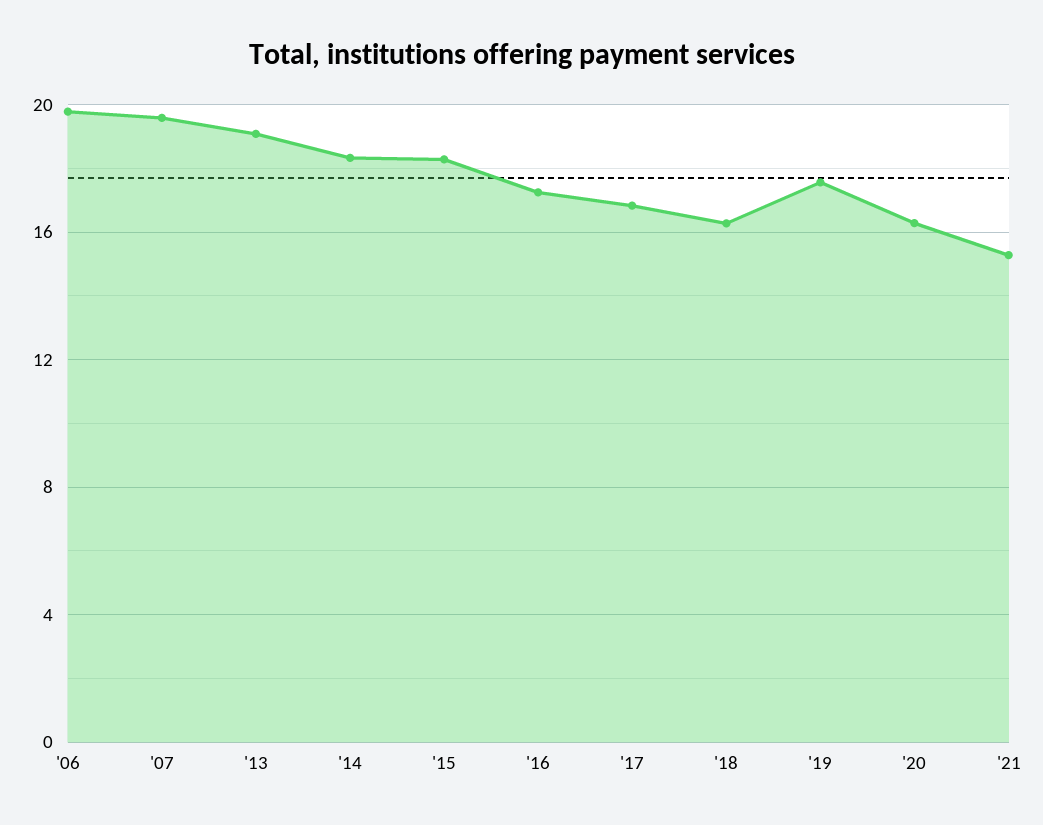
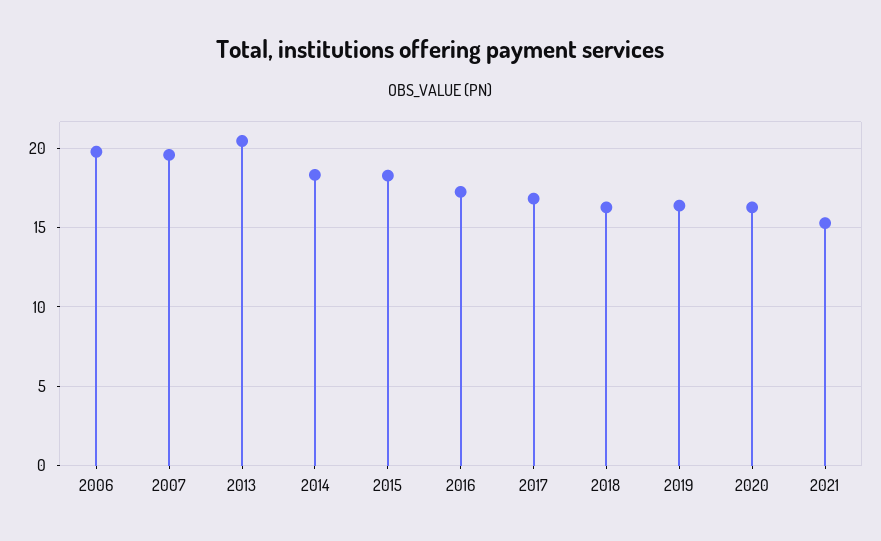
'13: 19 -> 20.5
'19: 17.5 -> 16.5

